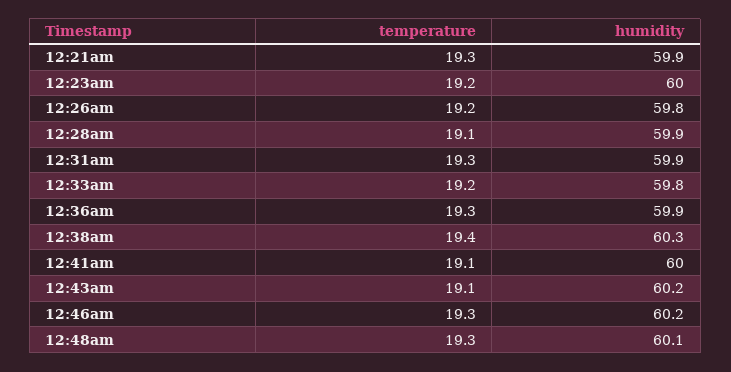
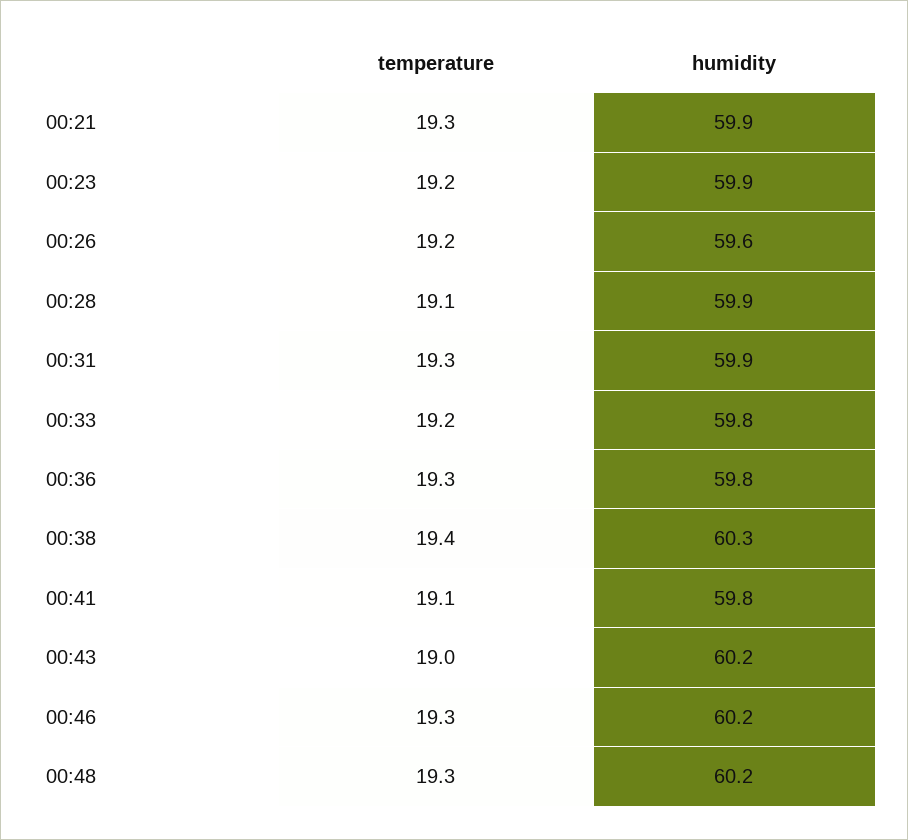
humidity, 12:23am: 60 -> 59.9
humidity, 12:26am: 59.8 -> 59.6
humidity, 12:36am: 59.9 -> 59.8
humidity, 12:41am: 60 -> 59.8
temperature, 12:43am: 19.1 -> 19
humidity, 12:48am: 60.1 -> 60.2

